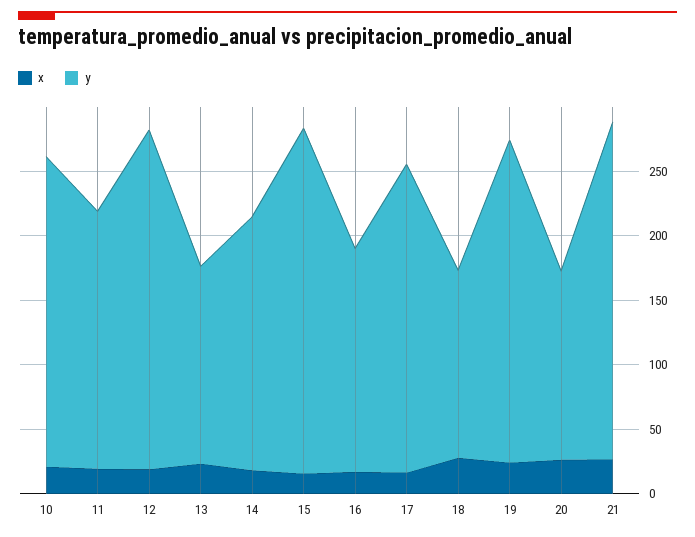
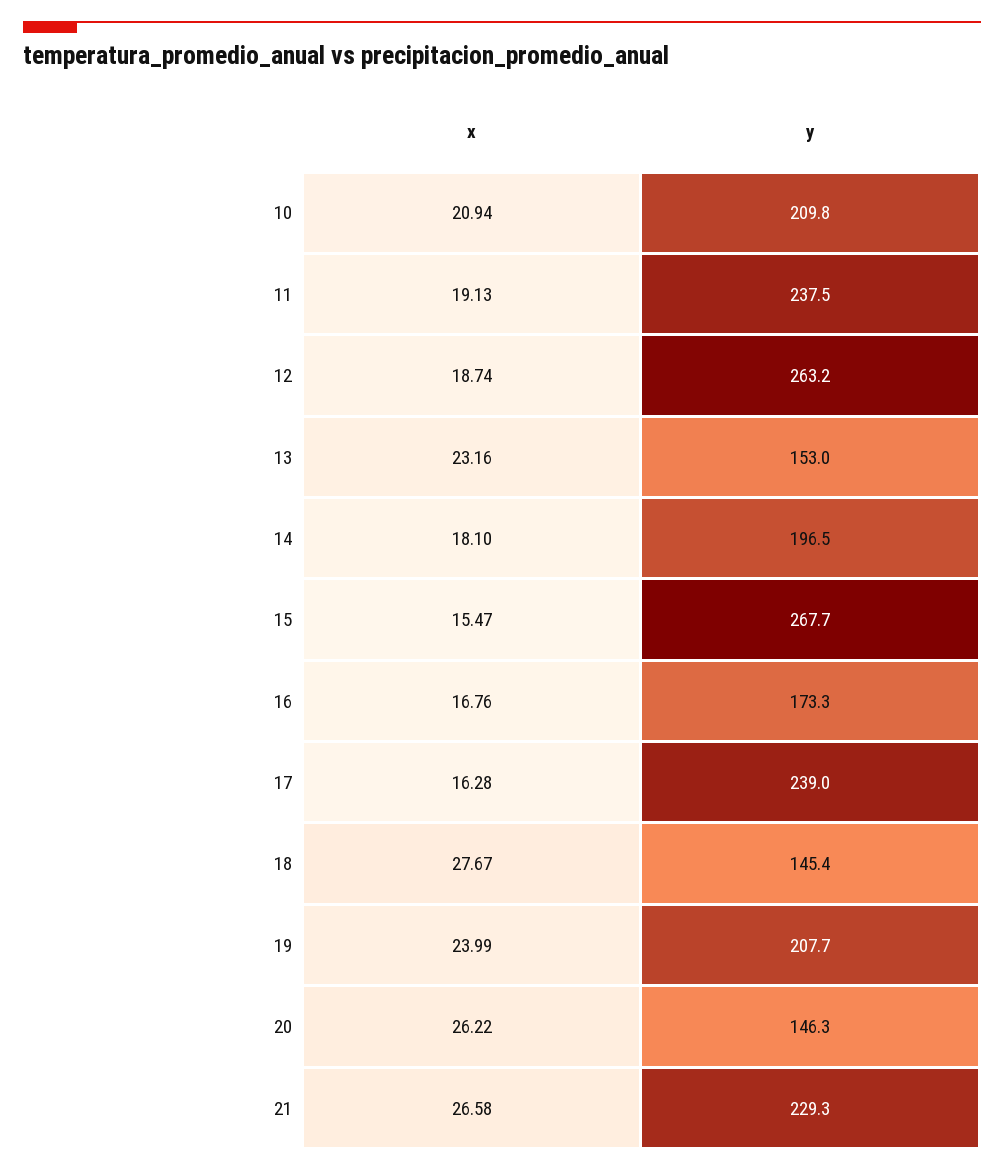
y, 10: 240 -> 209.8
y, 11: 200 -> 237.5
y, 19: 250 -> 207.7
y, 21: 260 -> 229.3

